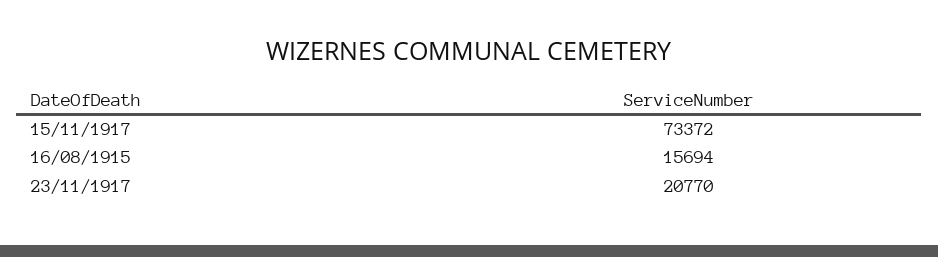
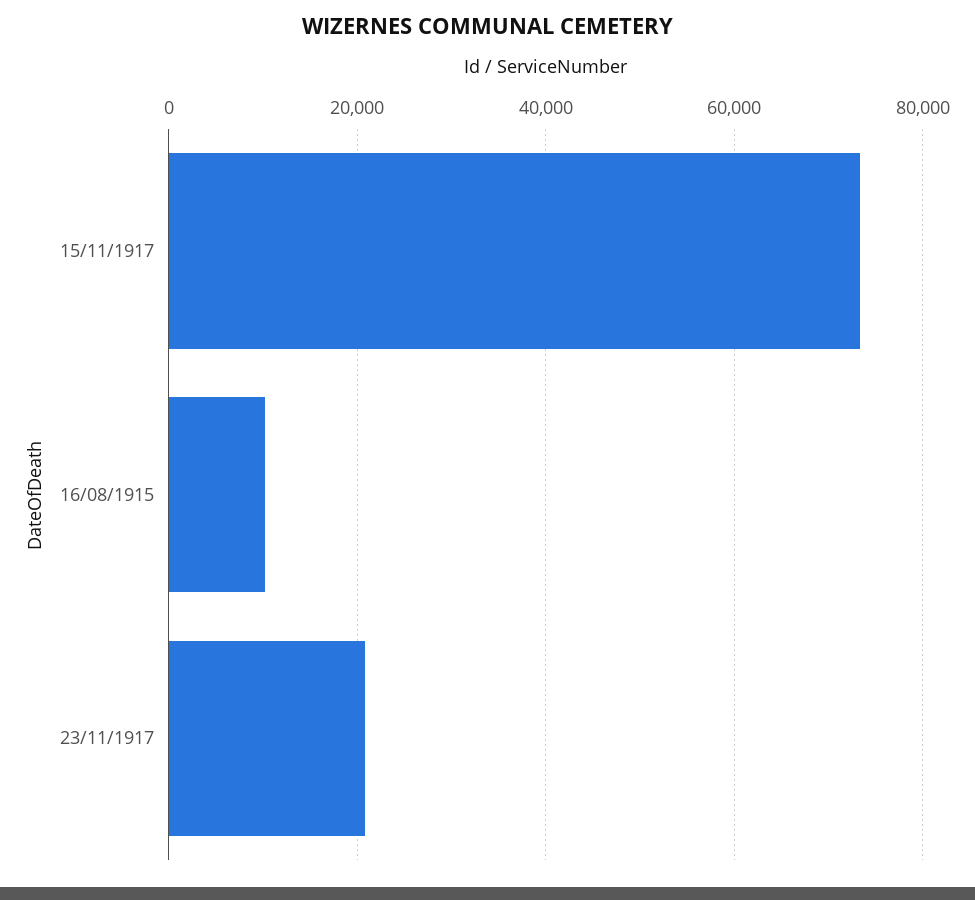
16/08/1915: 15694 -> 10000

